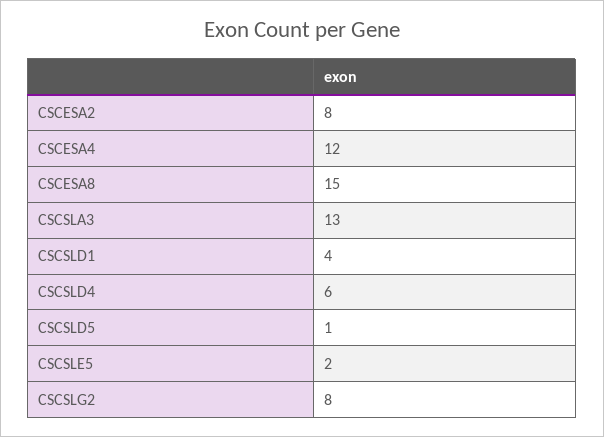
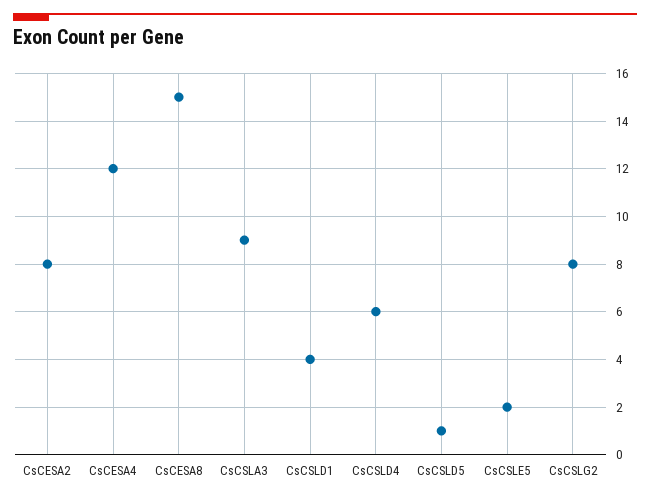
CSCSLA3: 13 -> 9

